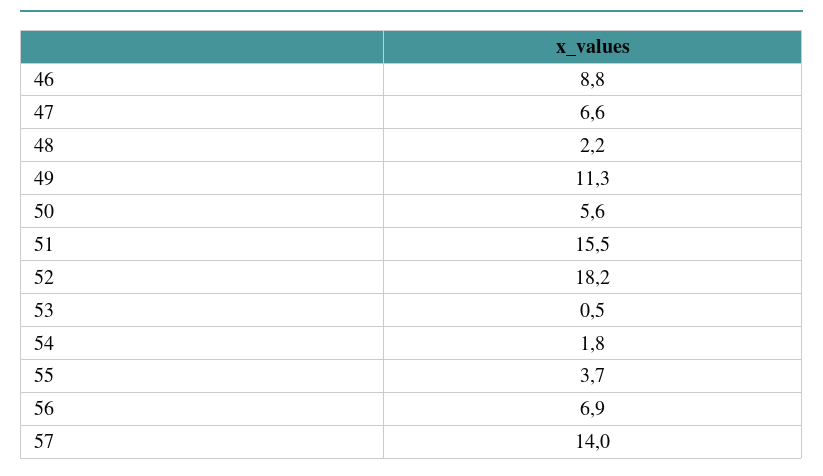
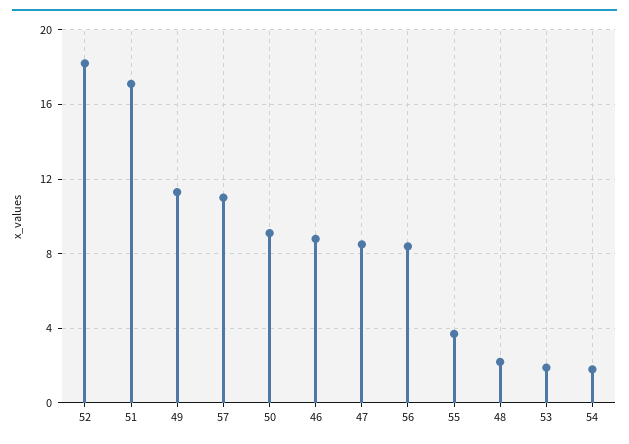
47: 6.6 -> 8.5
50: 5.6 -> 9
51: 15.5 -> 17
53: 0.5 -> 2
56: 6.9 -> 8.5
57: 14 -> 11

